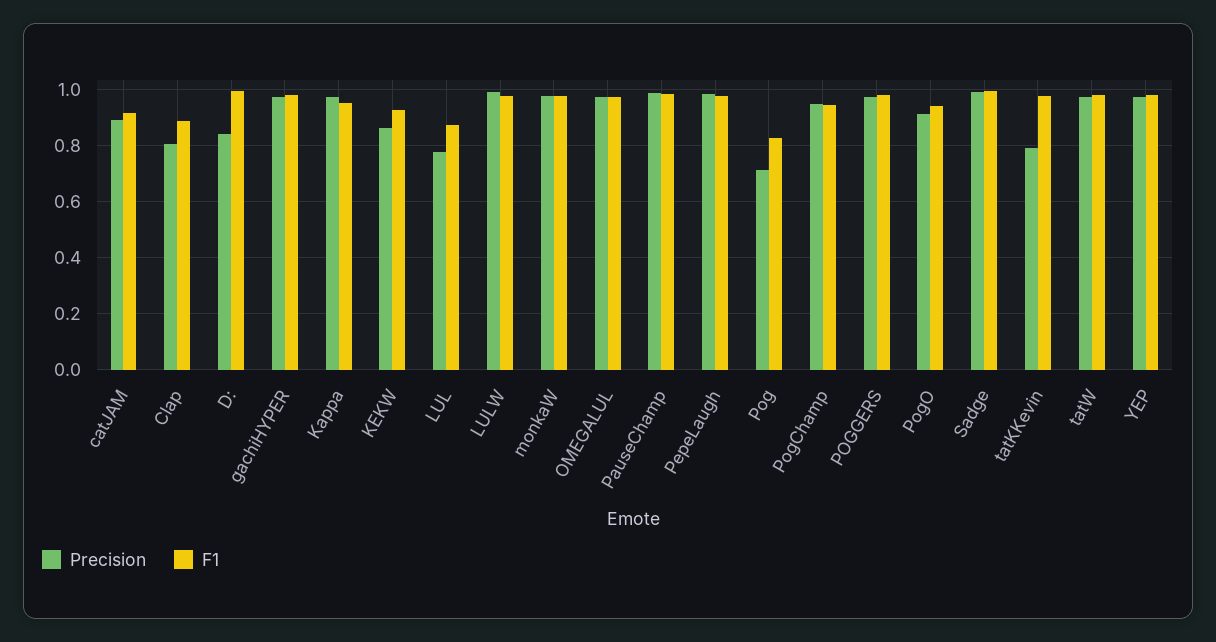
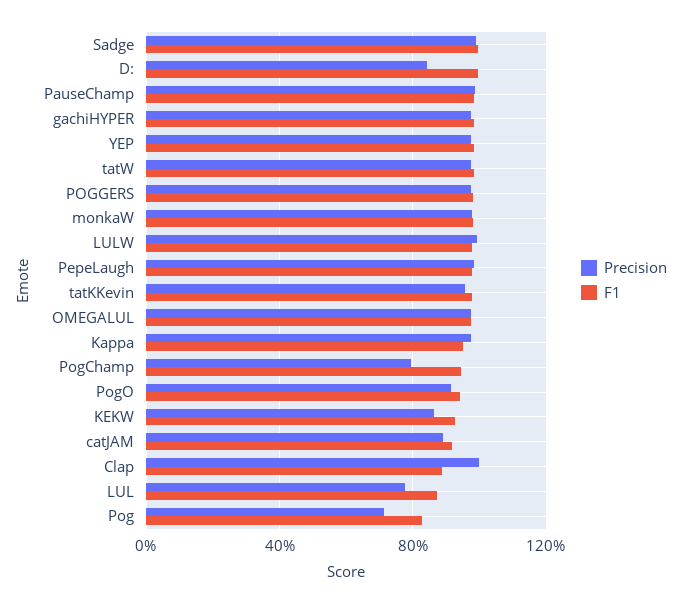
Precision, Clap: 0.8 -> 1
Precision, PogChamp: 0.95 -> 0.8
Precision, tatKKevin: 0.8 -> 0.95

